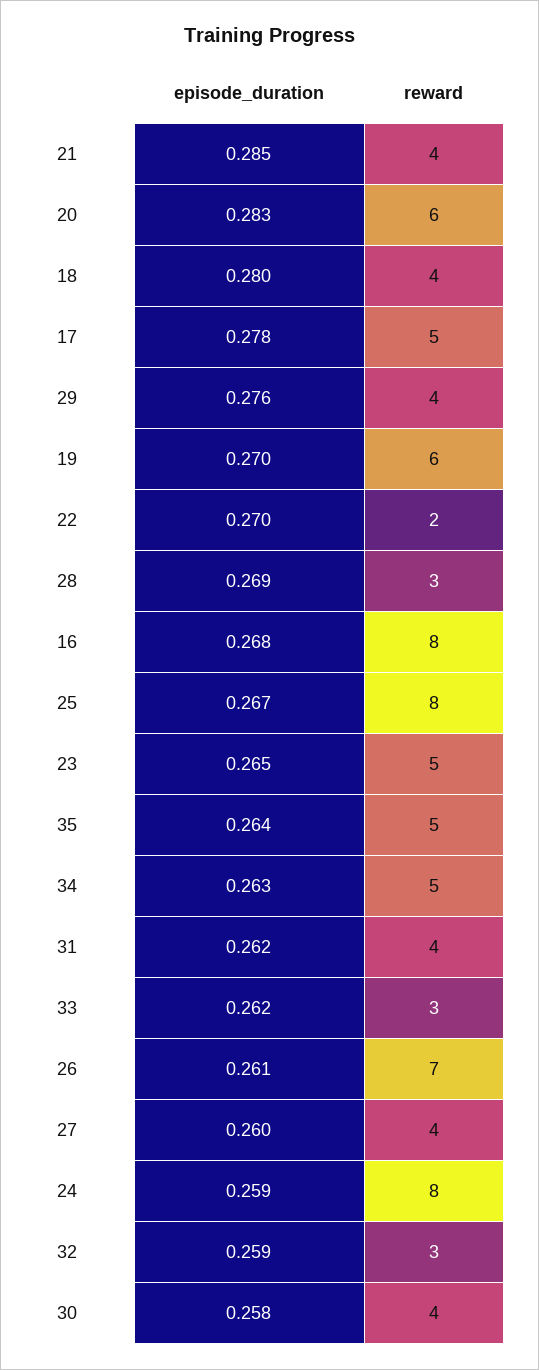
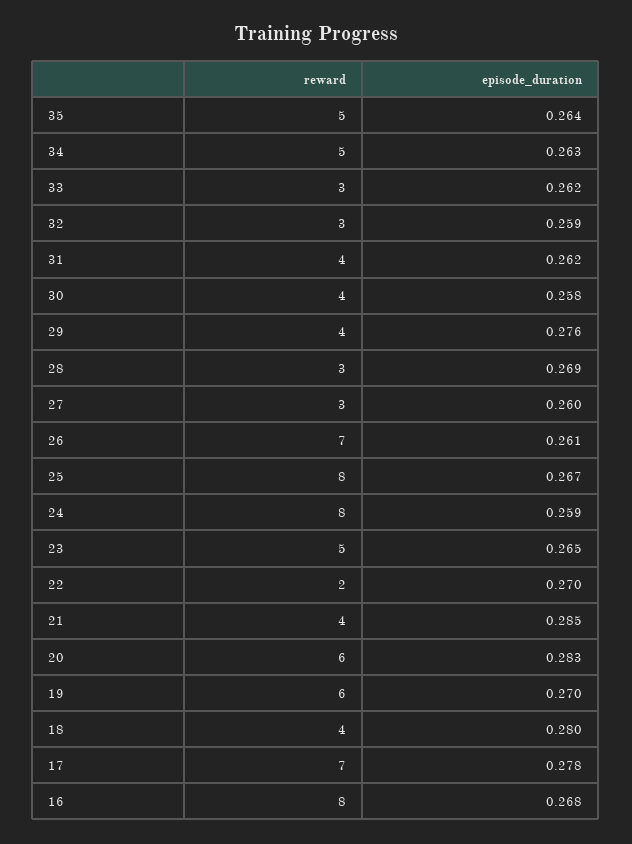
reward, 17: 5 -> 7
reward, 27: 4 -> 3

